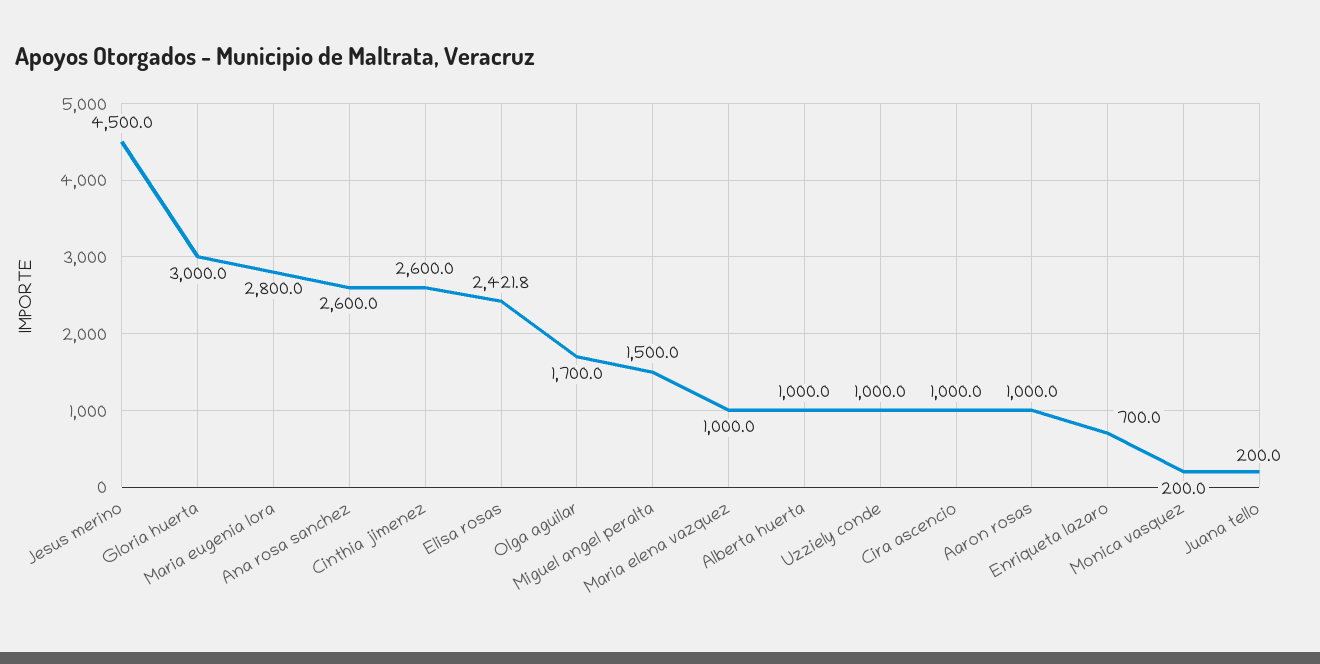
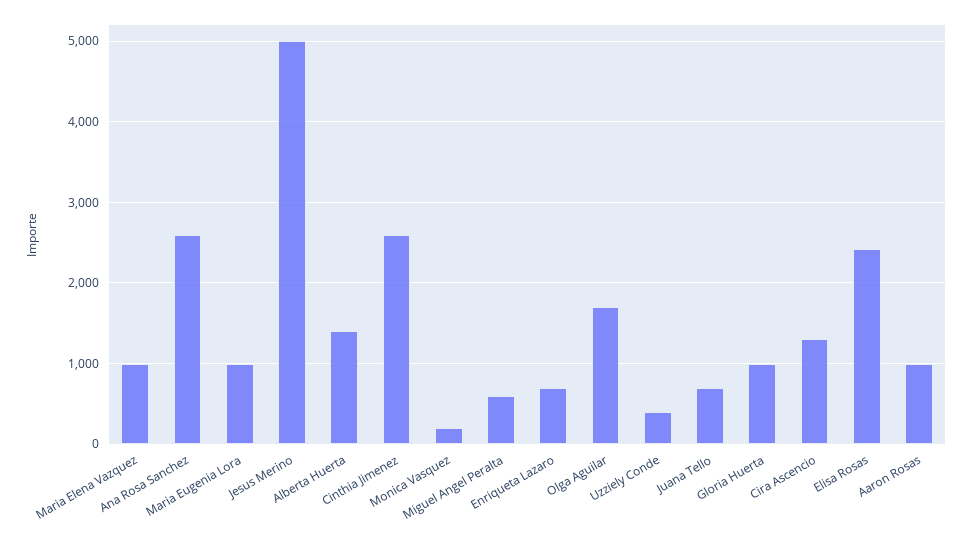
Jesus merino: 4500 -> 5000
Gloria huerta: 3000 -> 1000
Maria eugenia lora: 2800 -> 1000
Miguel angel peralta: 1500 -> 600
Alberta huerta: 1000 -> 1400
Uzziely conde: 1000 -> 400
Cira ascencio: 1000 -> 1300
Juana tello: 200 -> 700

